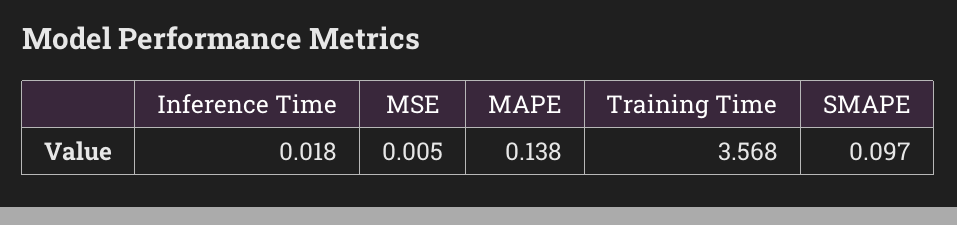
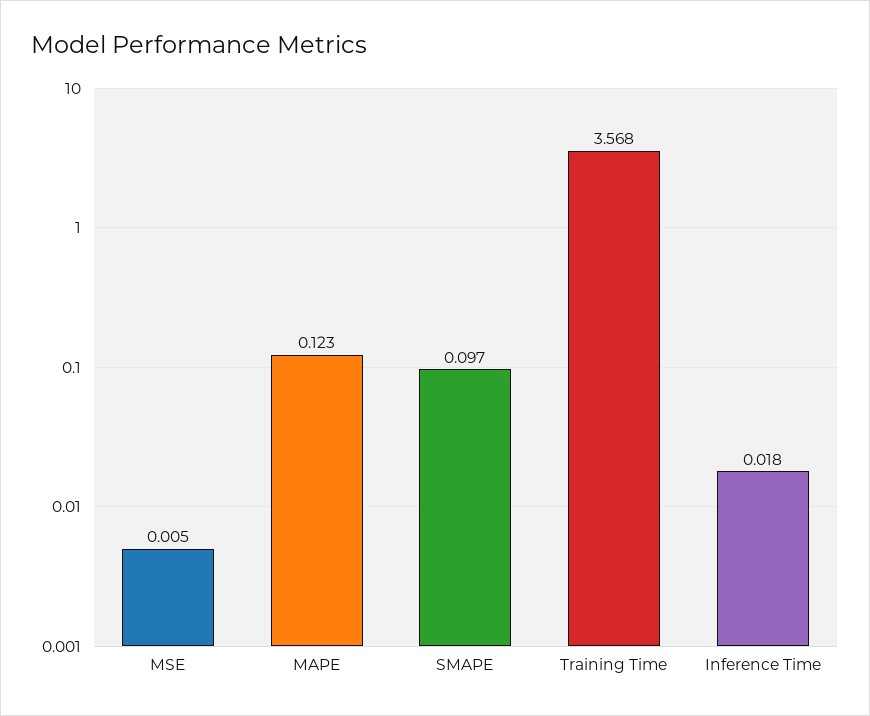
MAPE: 0.138 -> 0.123

